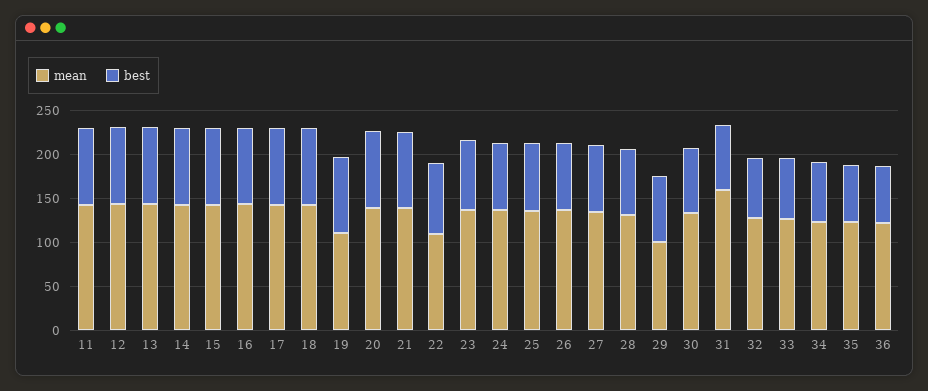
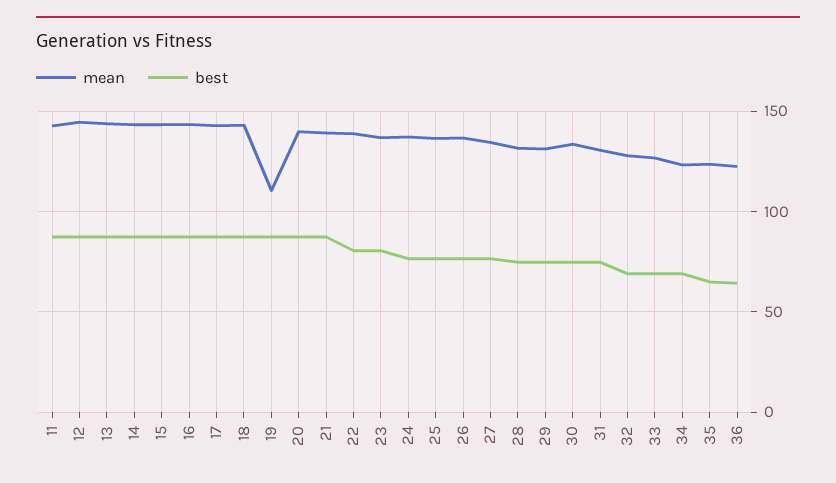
mean, 22: 110 -> 140
mean, 29: 100 -> 130
mean, 31: 160 -> 130

